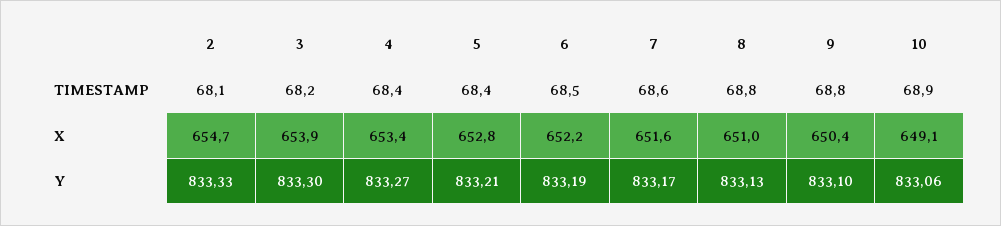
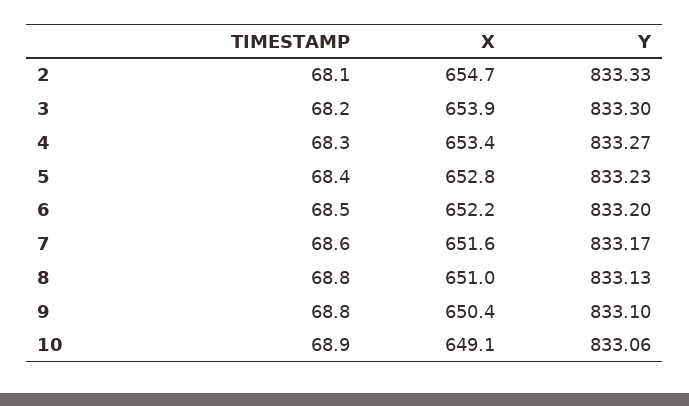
4, TIMESTAMP: 68.4 -> 68.3
5, Y: 833.21 -> 833.23
6, Y: 833.19 -> 833.2

